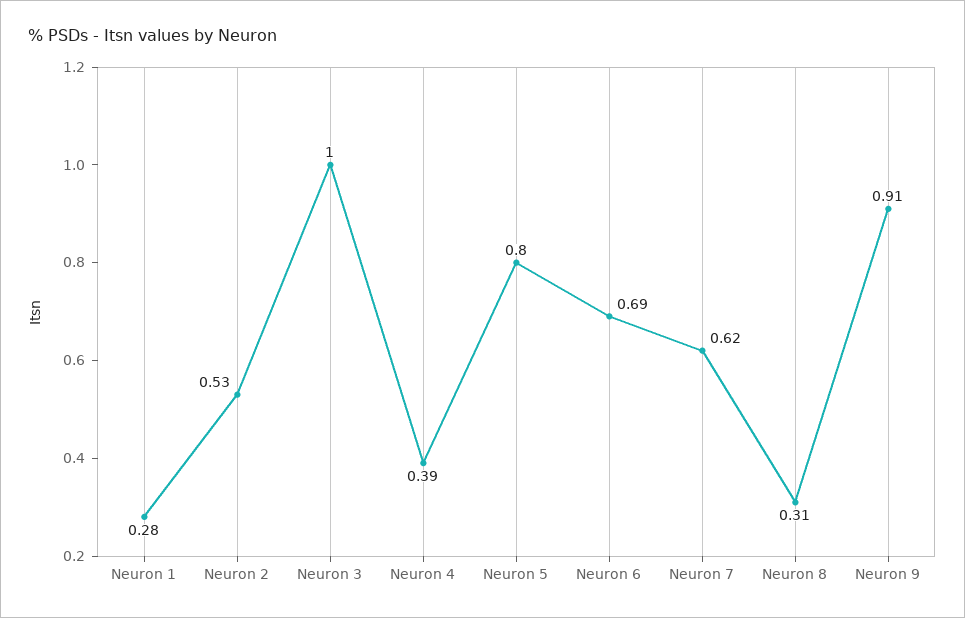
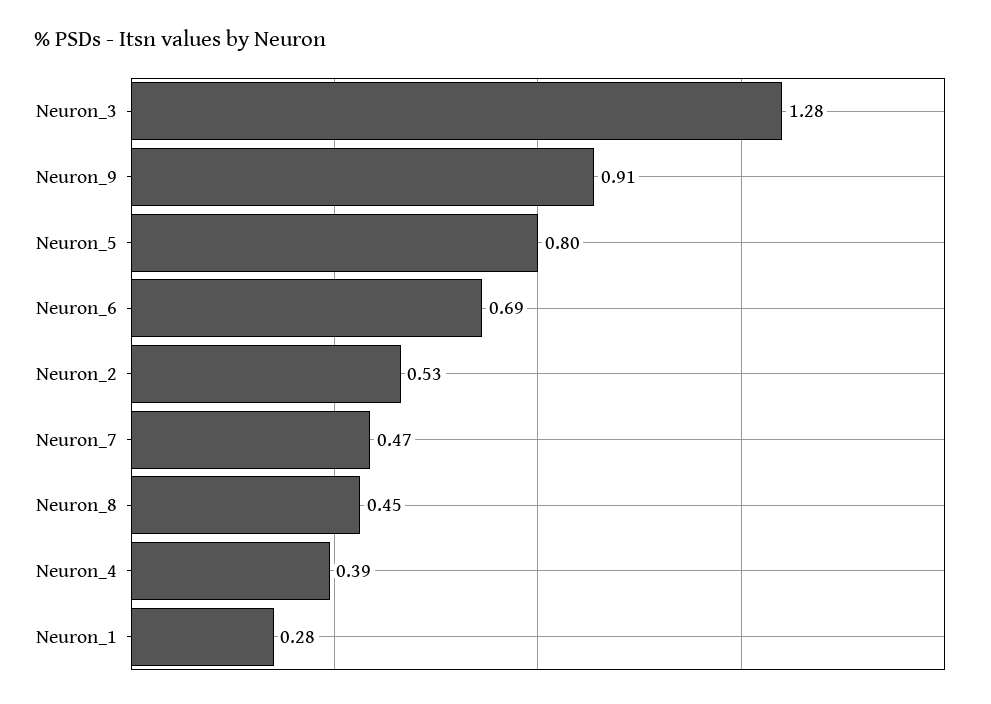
Neuron 3: 1 -> 1.28
Neuron 7: 0.62 -> 0.47
Neuron 8: 0.31 -> 0.45

